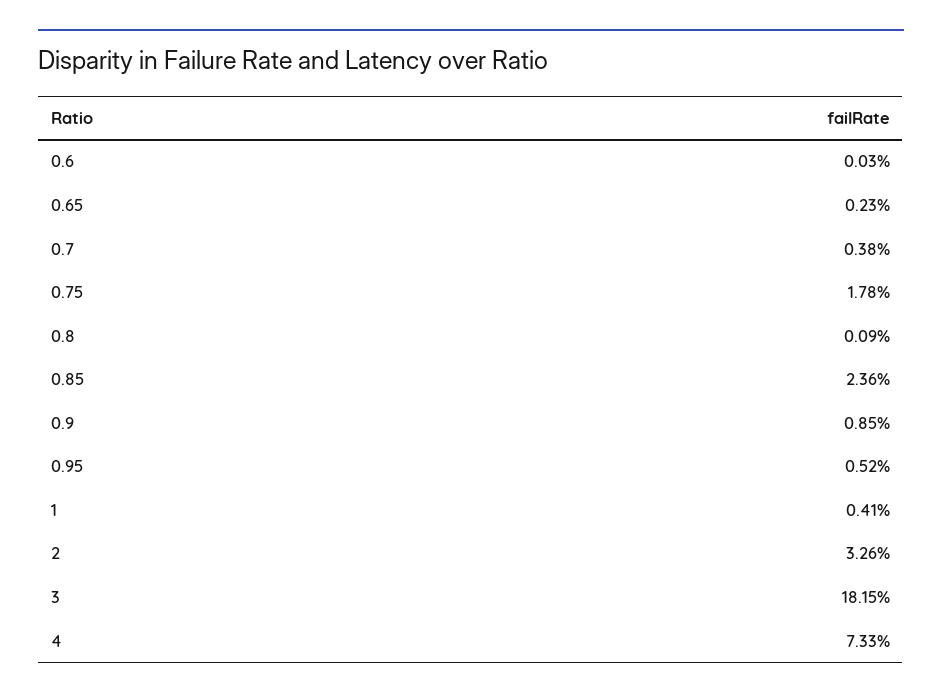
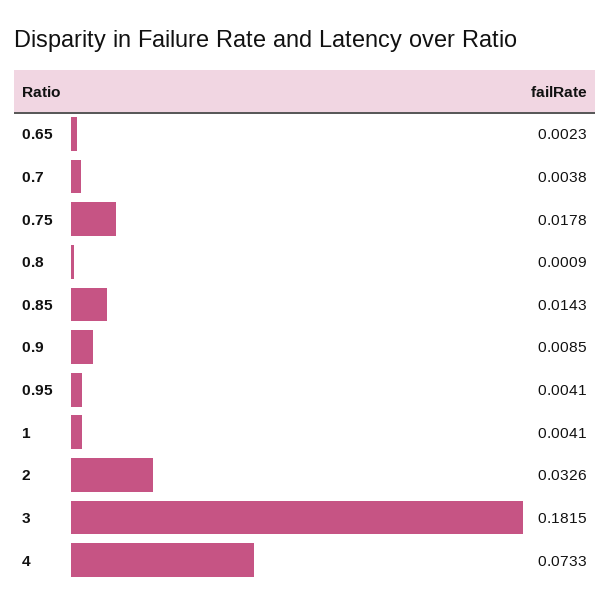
0.6: 0.0003 -> none
0.85: 0.0236 -> 0.0143
0.95: 0.0052 -> 0.0041

